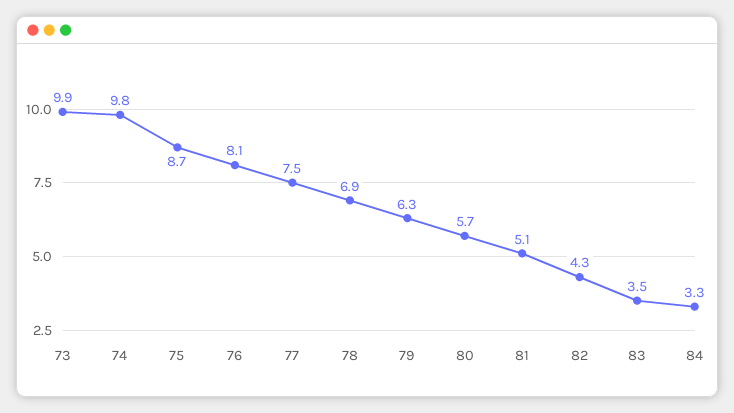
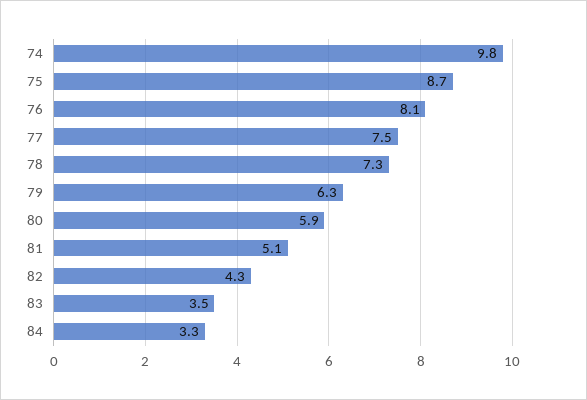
73: 9.9 -> none
78: 6.9 -> 7.3
80: 5.7 -> 5.9

